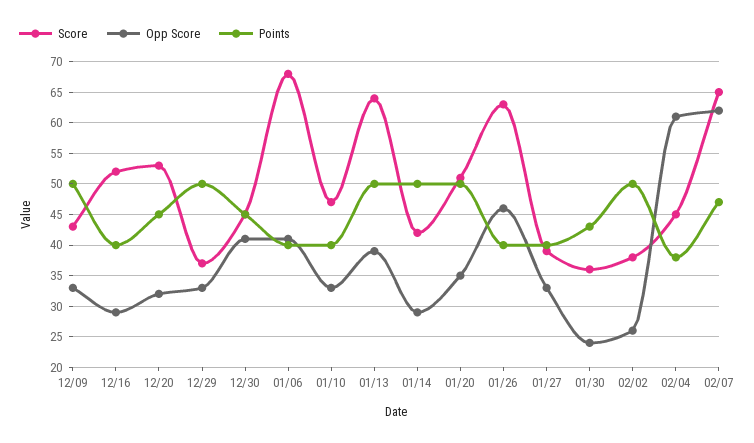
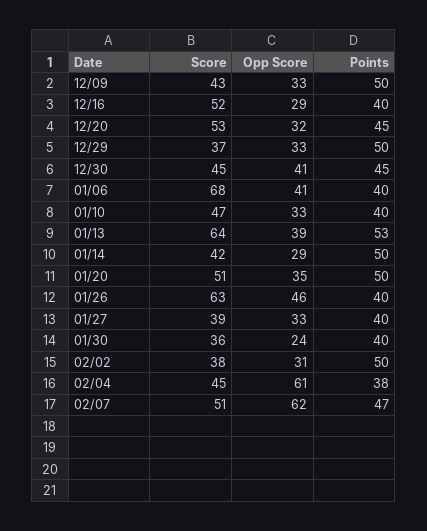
Points, 01/13: 50 -> 53
Points, 01/30: 43 -> 40
Opp Score, 02/02: 26 -> 31
Score, 02/07: 65 -> 51

